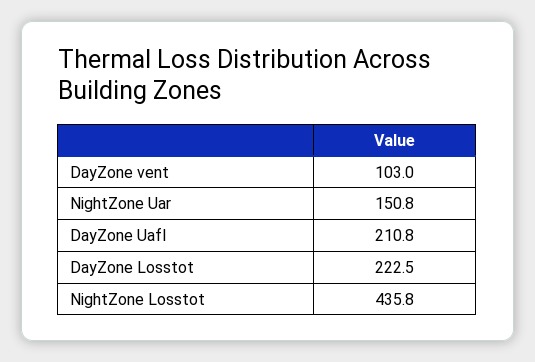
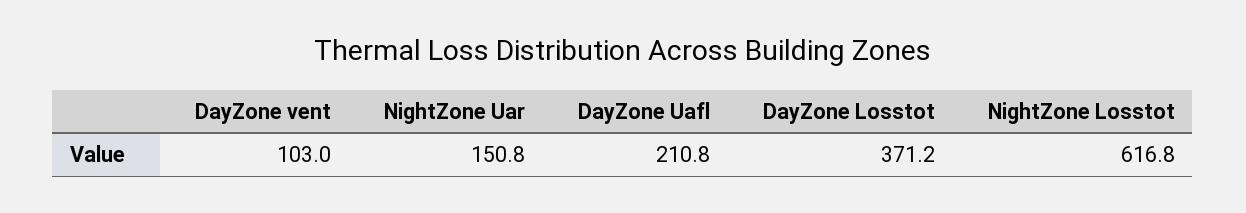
DayZone Losstot: 222.5 -> 371.2
NightZone Losstot: 435.8 -> 616.8

